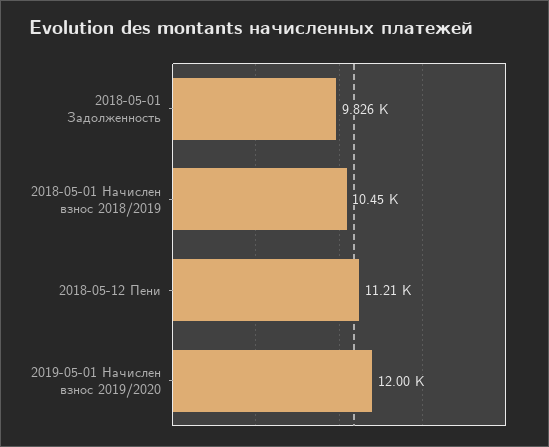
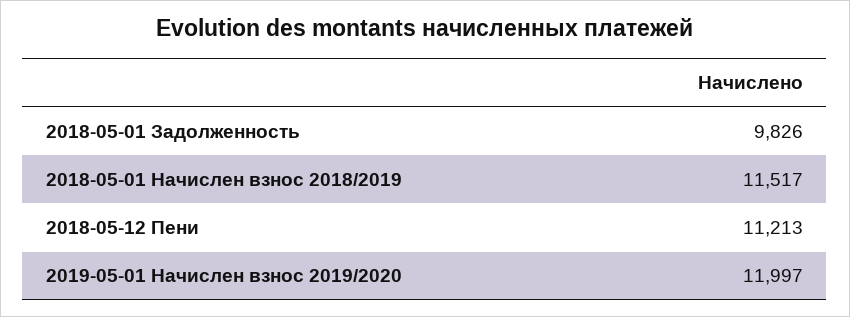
2018-05-01 Начислен взнос 2018/2019: 10450 -> 11517

